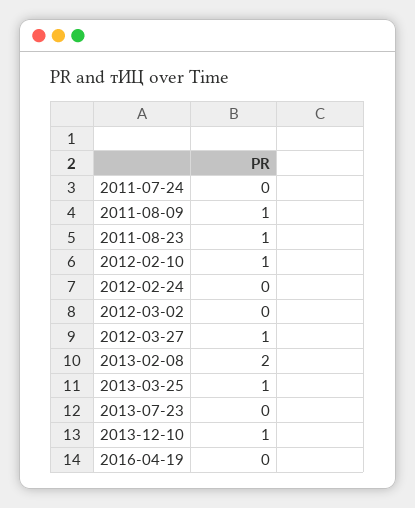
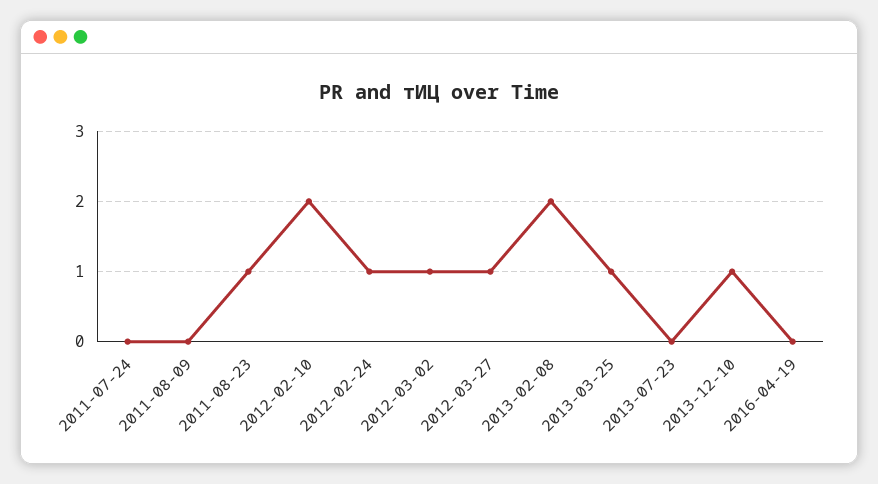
2011-08-09: 1 -> 0
2012-02-10: 1 -> 2
2012-02-24: 0 -> 1
2012-03-02: 0 -> 1

